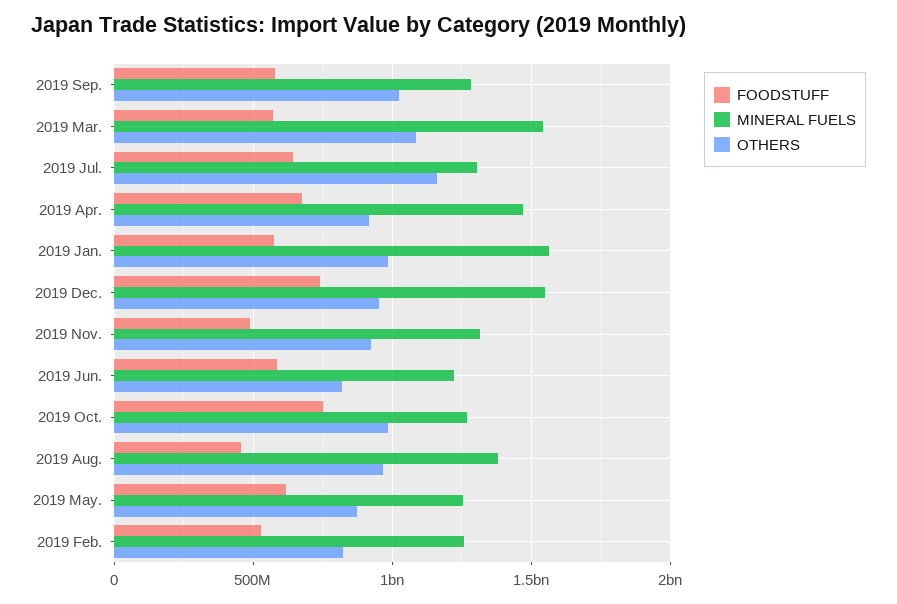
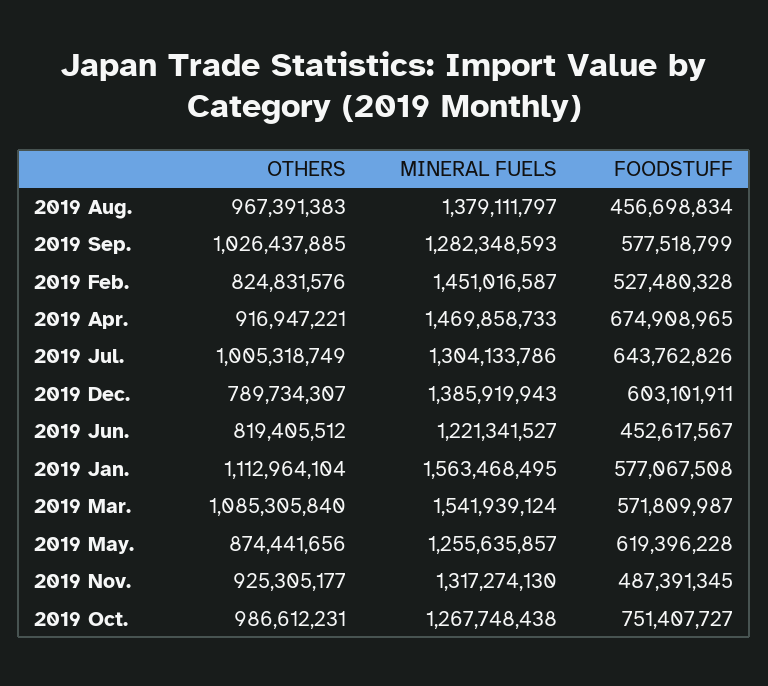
OTHERS, 2019 Jul.: 1150000000 -> 1005318749
OTHERS, 2019 Jan.: 1000000000 -> 1112964104
FOODSTUFF, 2019 Dec.: 750000000 -> 603101911
MINERAL FUELS, 2019 Dec.: 1550000000 -> 1385919943
OTHERS, 2019 Dec.: 950000000 -> 789734307
FOODSTUFF, 2019 Jun.: 600000000 -> 452617567
MINERAL FUELS, 2019 Feb.: 1250000000 -> 1451016587

